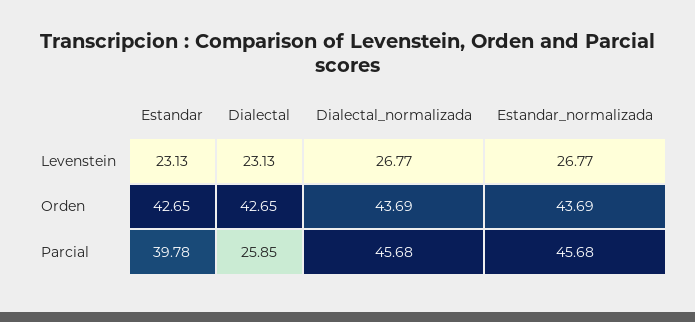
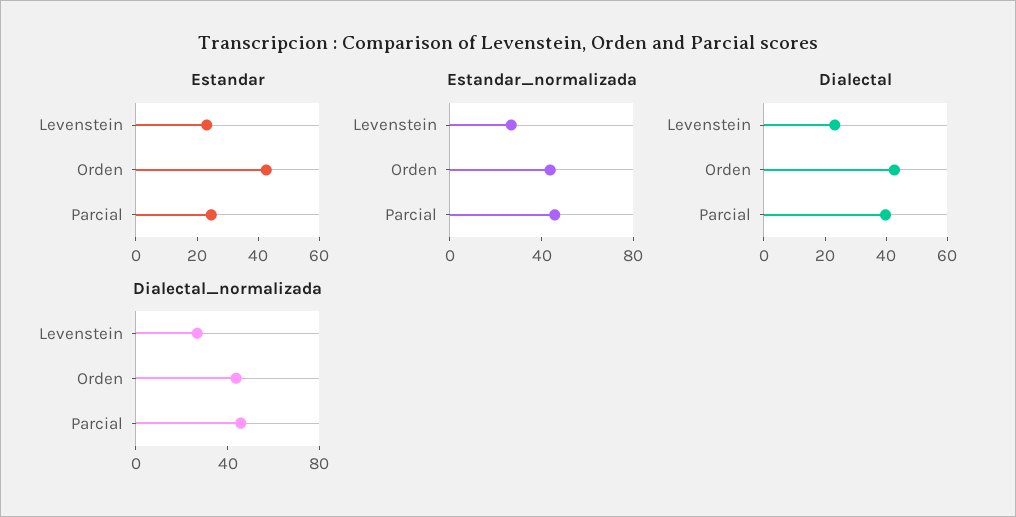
Estandar, Parcial: 39.78 -> 25
Dialectal, Parcial: 25.85 -> 40

